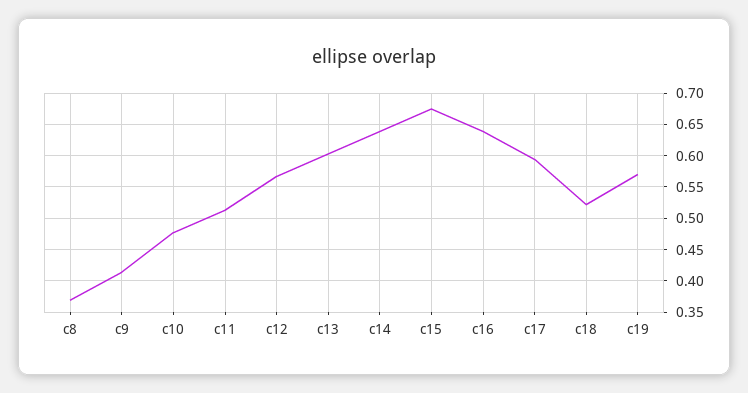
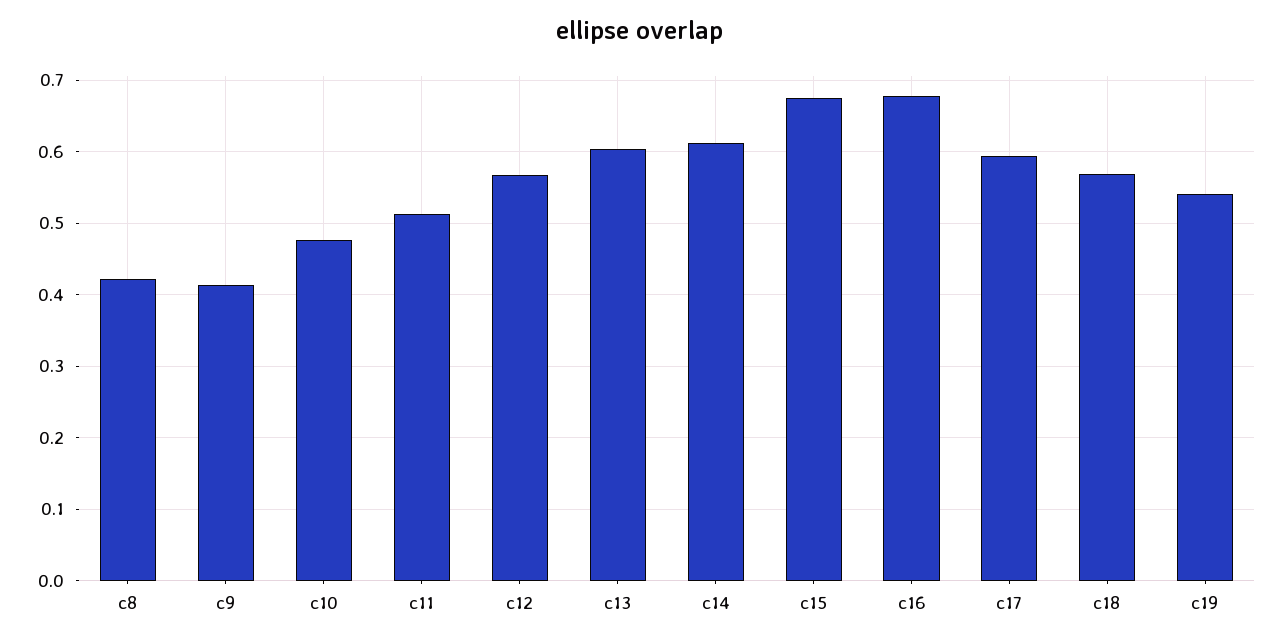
c8: 0.37 -> 0.42
c14: 0.64 -> 0.61
c16: 0.64 -> 0.68
c18: 0.52 -> 0.57
c19: 0.57 -> 0.54

